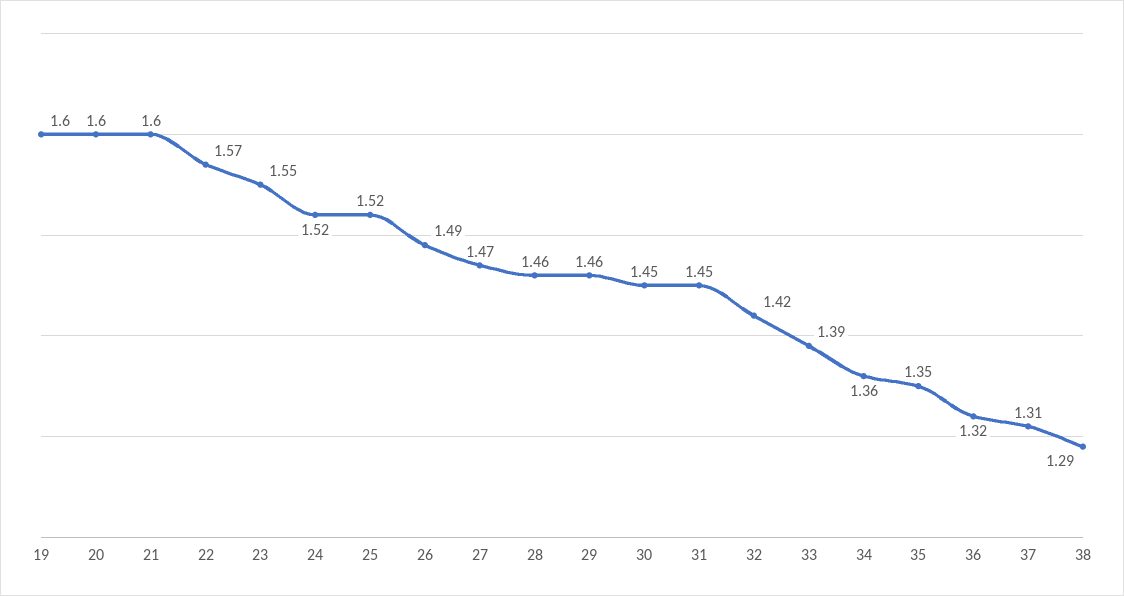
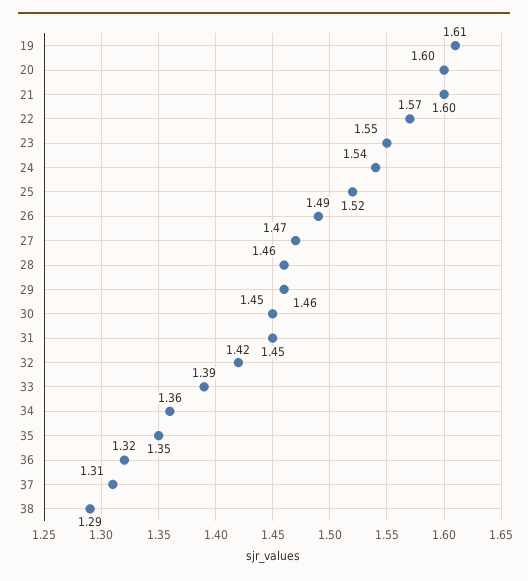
19: 1.6 -> 1.61
24: 1.52 -> 1.54

